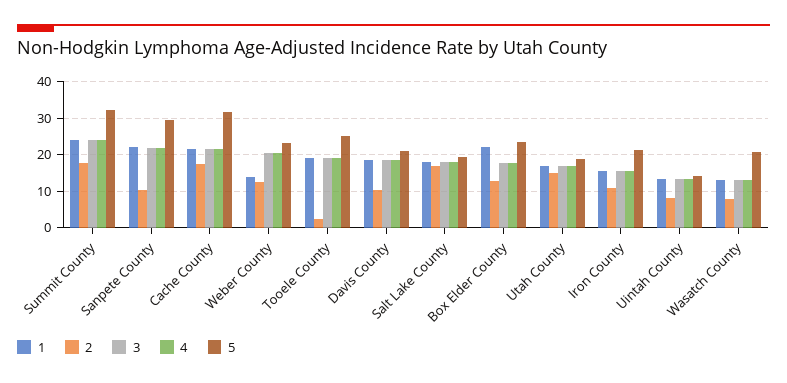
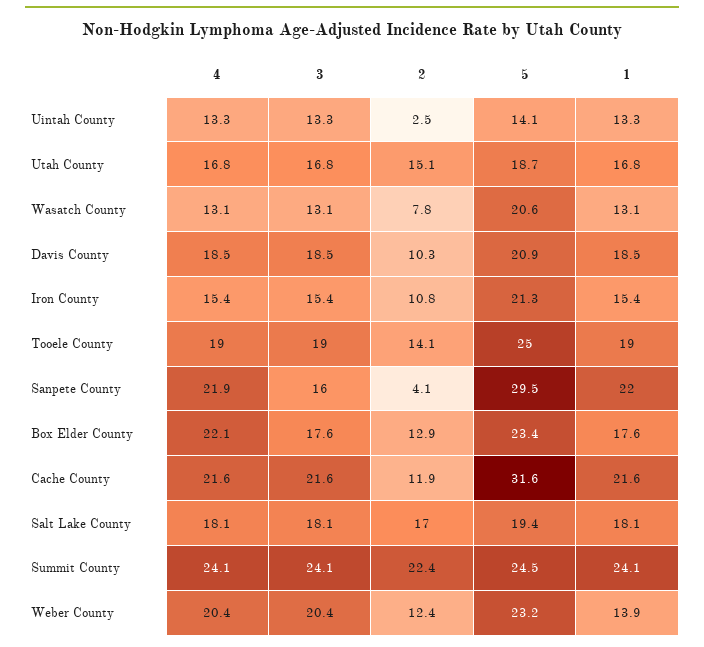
2, Summit County: 18 -> 22.4
5, Summit County: 32 -> 24.5
2, Sanpete County: 10 -> 4.1
3, Sanpete County: 22 -> 16
2, Cache County: 18 -> 11.9
2, Tooele County: 2 -> 14.1
1, Box Elder County: 22 -> 17.6
4, Box Elder County: 18 -> 22.1
2, Uintah County: 8 -> 2.5

